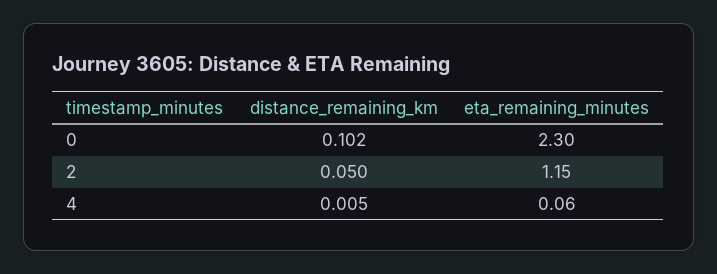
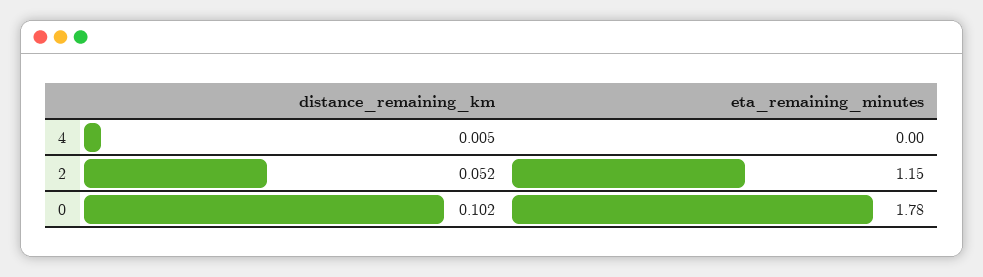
eta_remaining_minutes, 0: 2.3 -> 1.78
distance_remaining_km, 2: 0.05 -> 0.052
eta_remaining_minutes, 4: 0.06 -> 0

